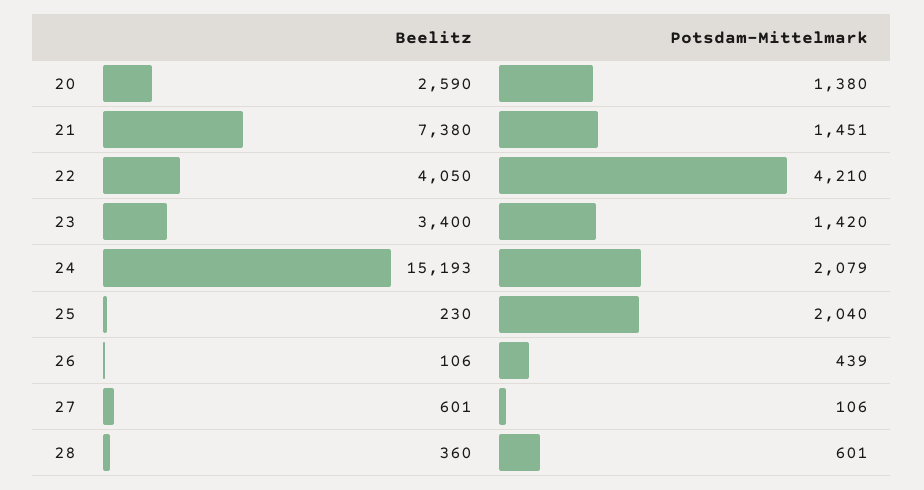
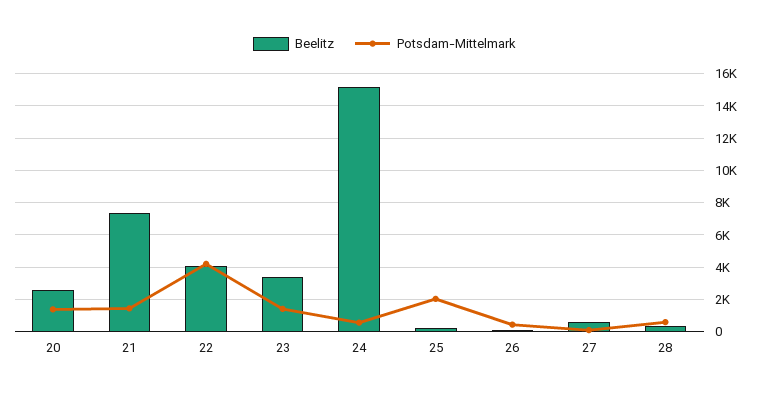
Potsdam-Mittelmark, 24: 2079 -> 500

